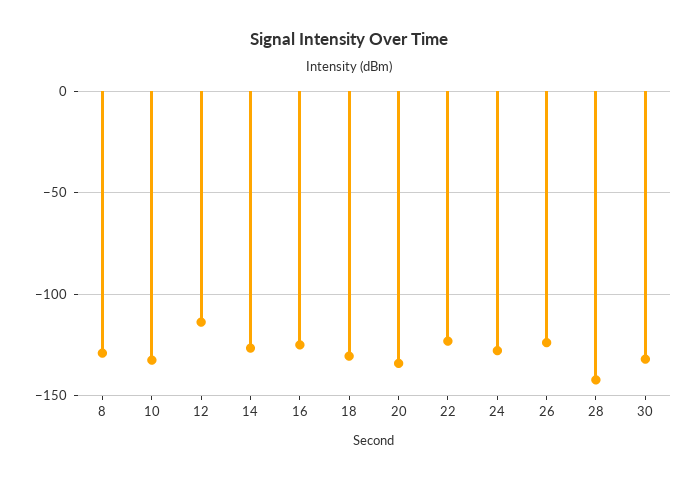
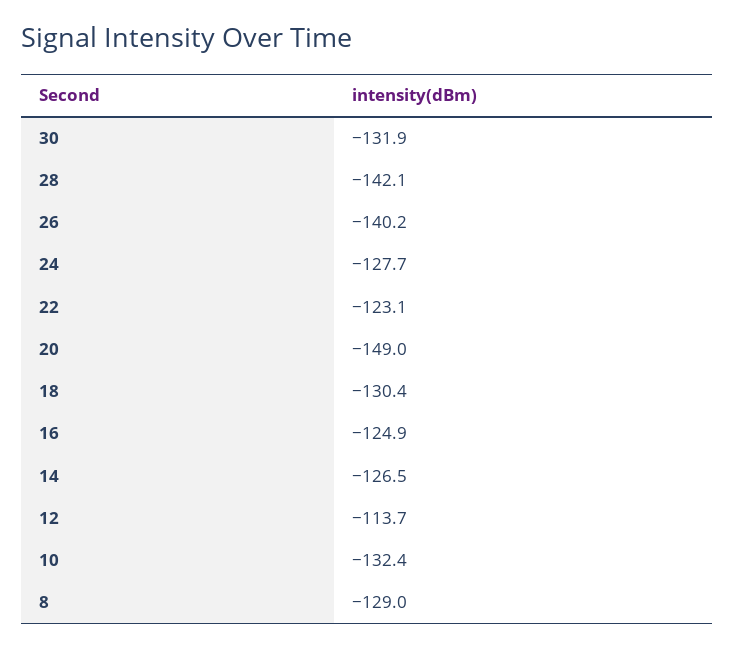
20: -135 -> -149
26: -125 -> -140.2

